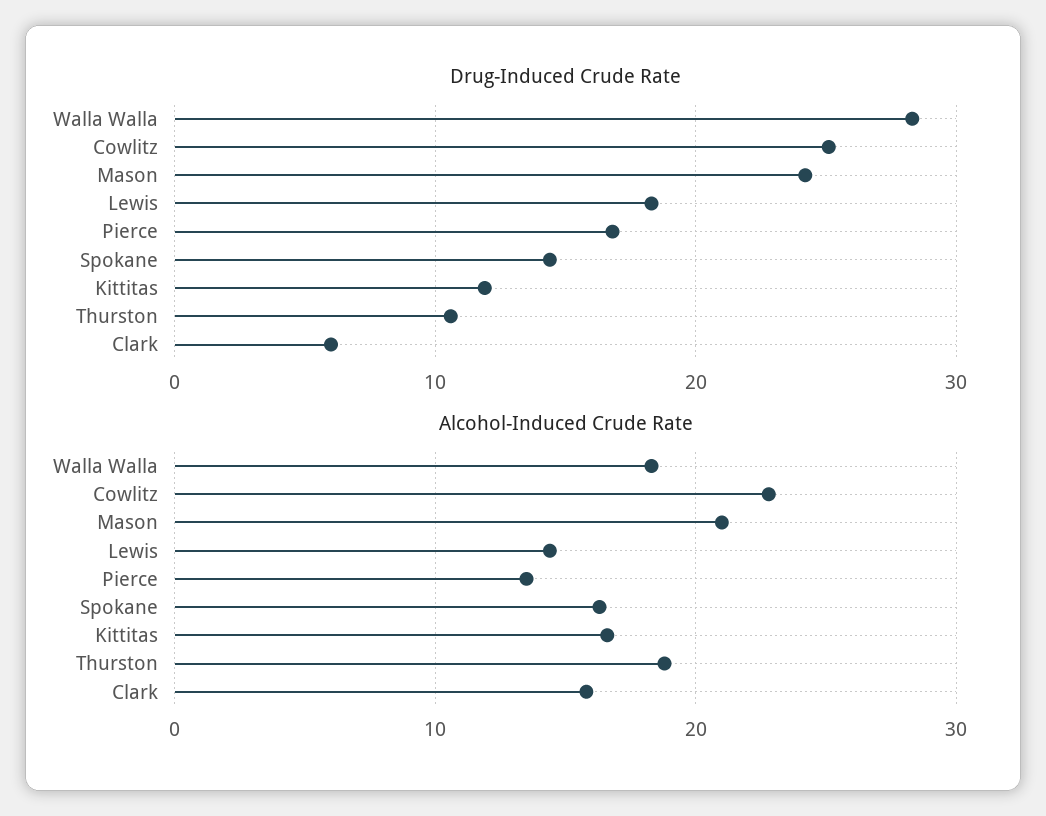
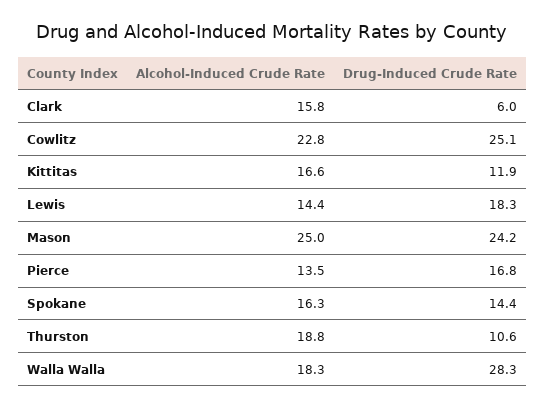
Alcohol-Induced Crude Rate, Mason: 21 -> 25

